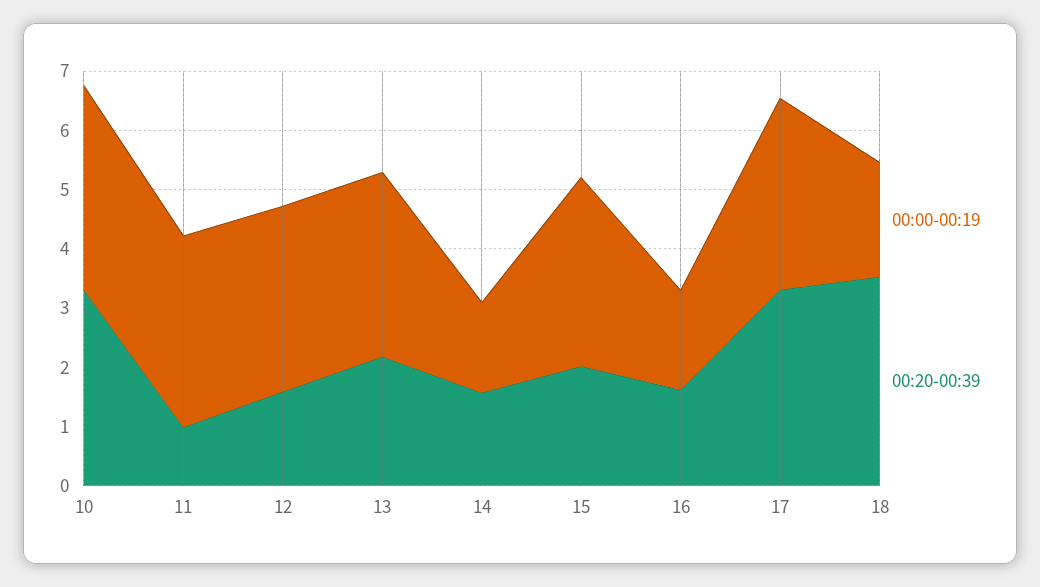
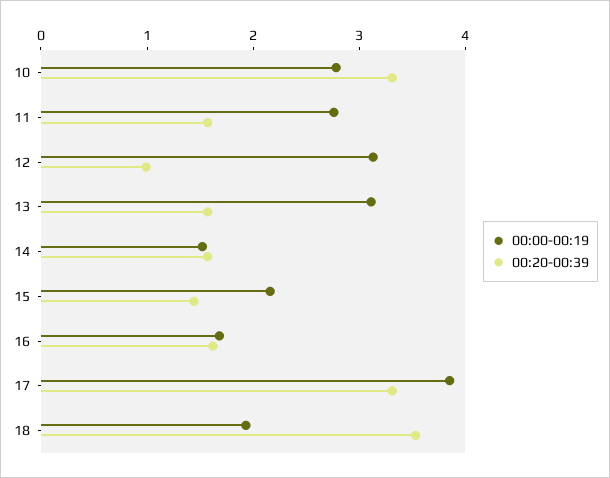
00:00-00:19, 10: 3.4 -> 2.8
00:00-00:19, 11: 3.2 -> 2.8
00:20-00:39, 11: 1 -> 1.6
00:20-00:39, 12: 1.6 -> 1
00:20-00:39, 13: 2.2 -> 1.6
00:00-00:19, 15: 3.2 -> 2.2
00:20-00:39, 15: 2 -> 1.4
00:00-00:19, 17: 3.2 -> 3.8

